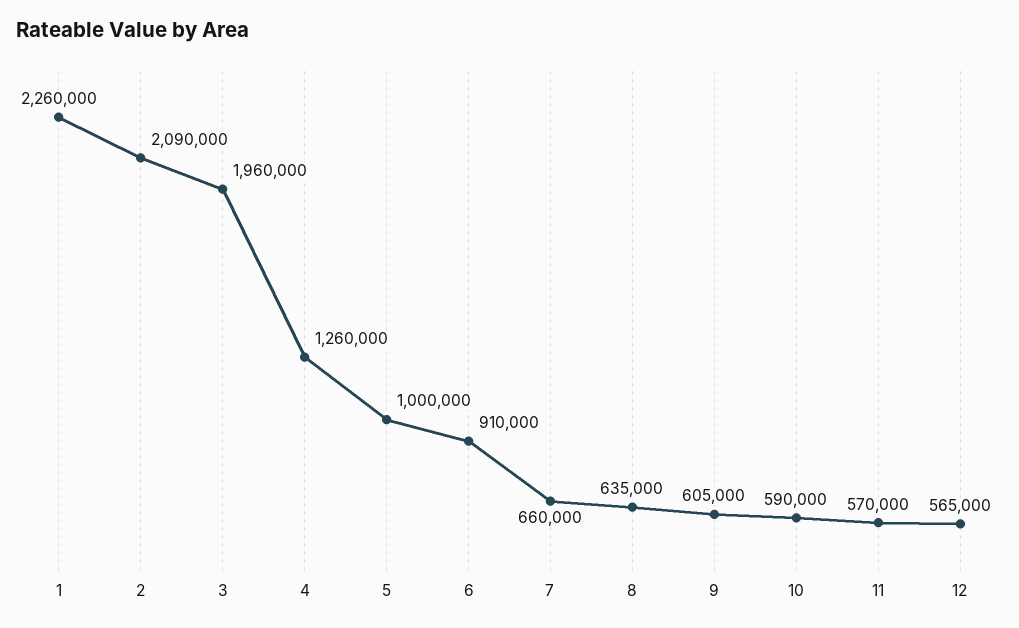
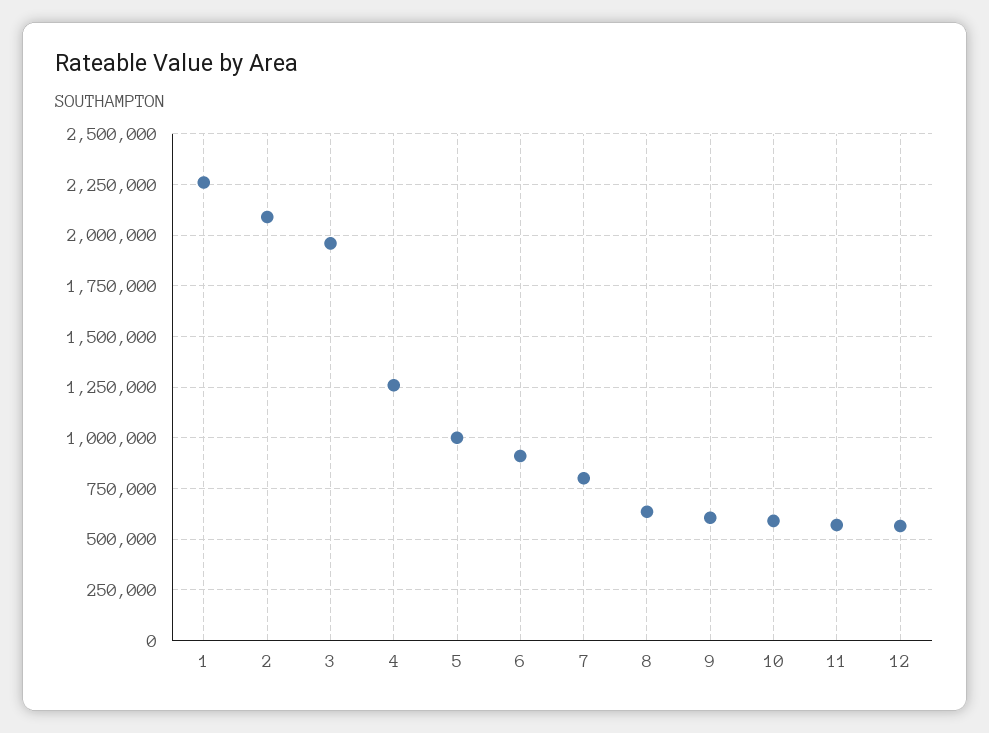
7: 660000 -> 800000

